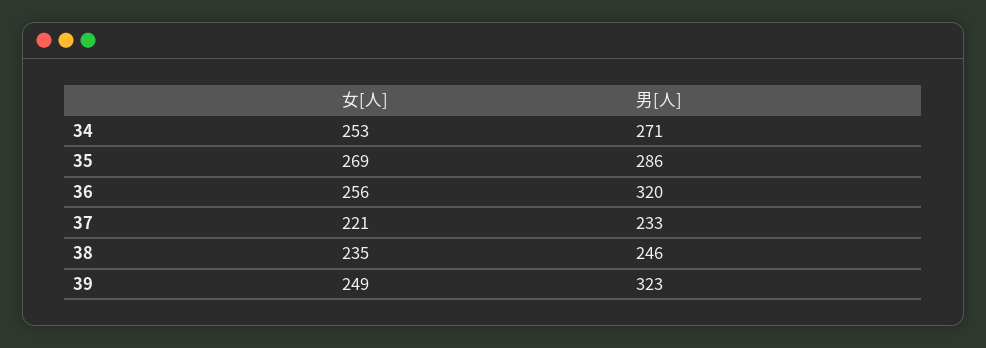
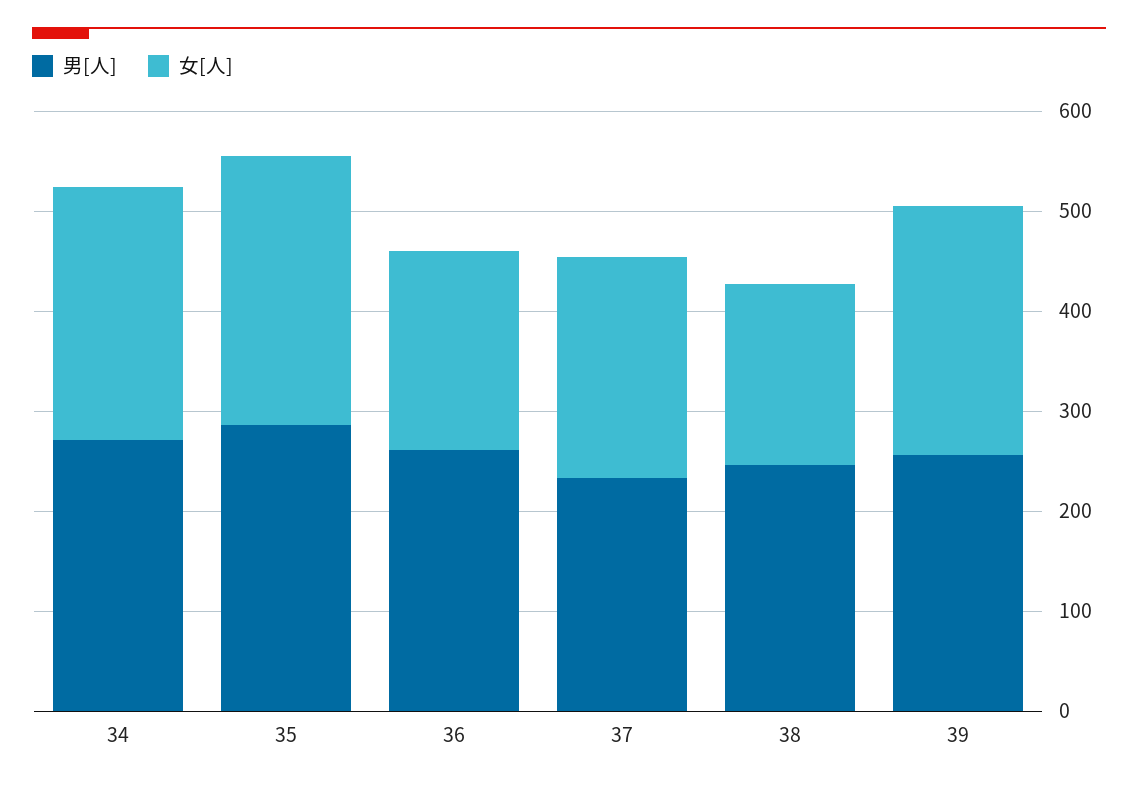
女[人], 36: 256 -> 200
男[人], 36: 320 -> 260
女[人], 38: 235 -> 180
男[人], 39: 323 -> 260

